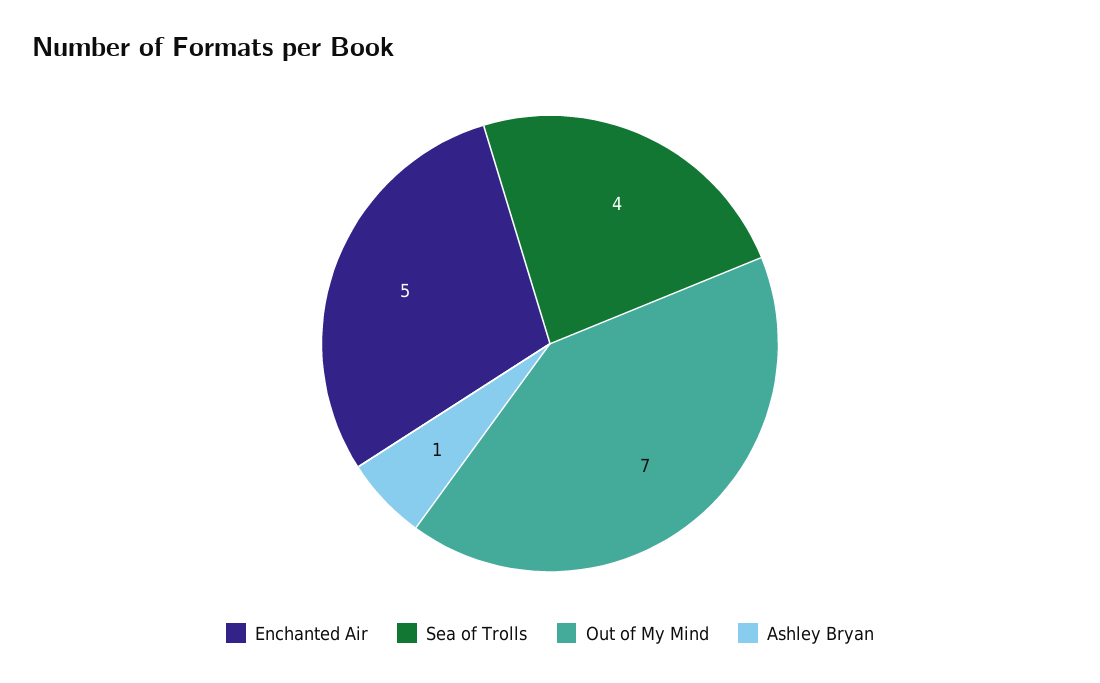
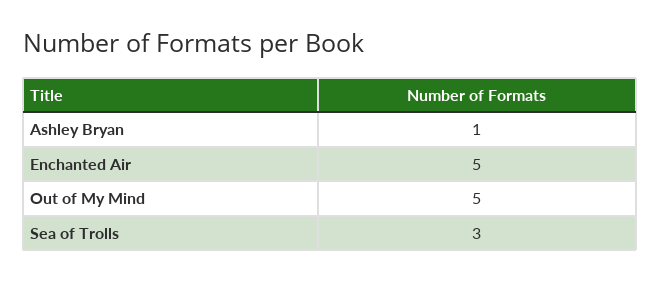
Sea of Trolls: 4 -> 3
Out of My Mind: 7 -> 5

